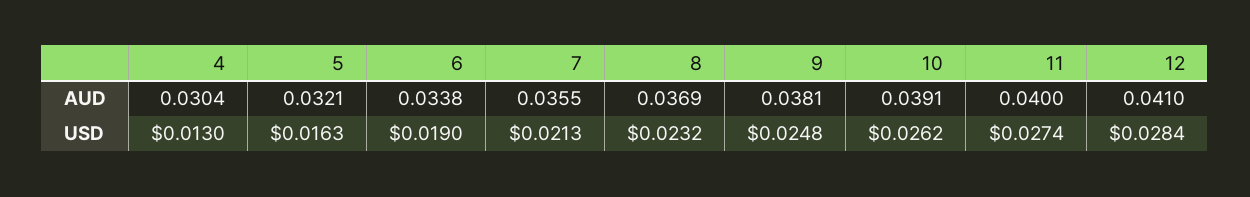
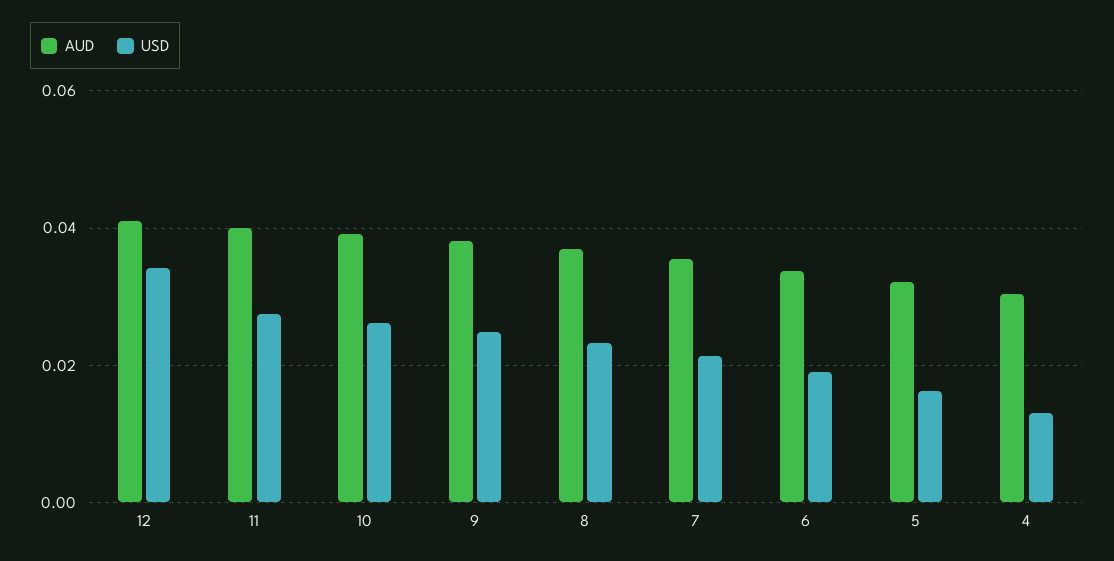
USD, 12: 0.0284 -> 0.034

